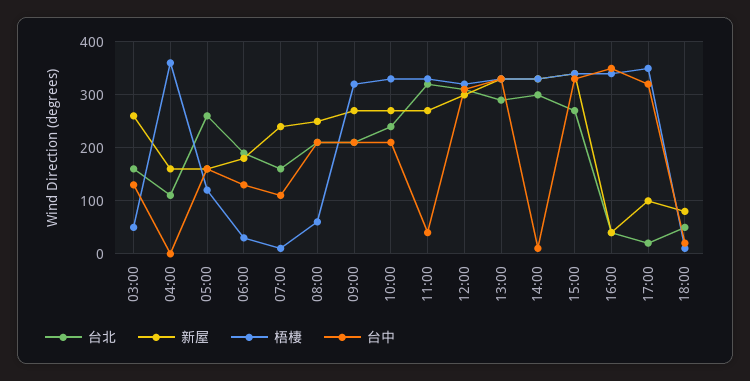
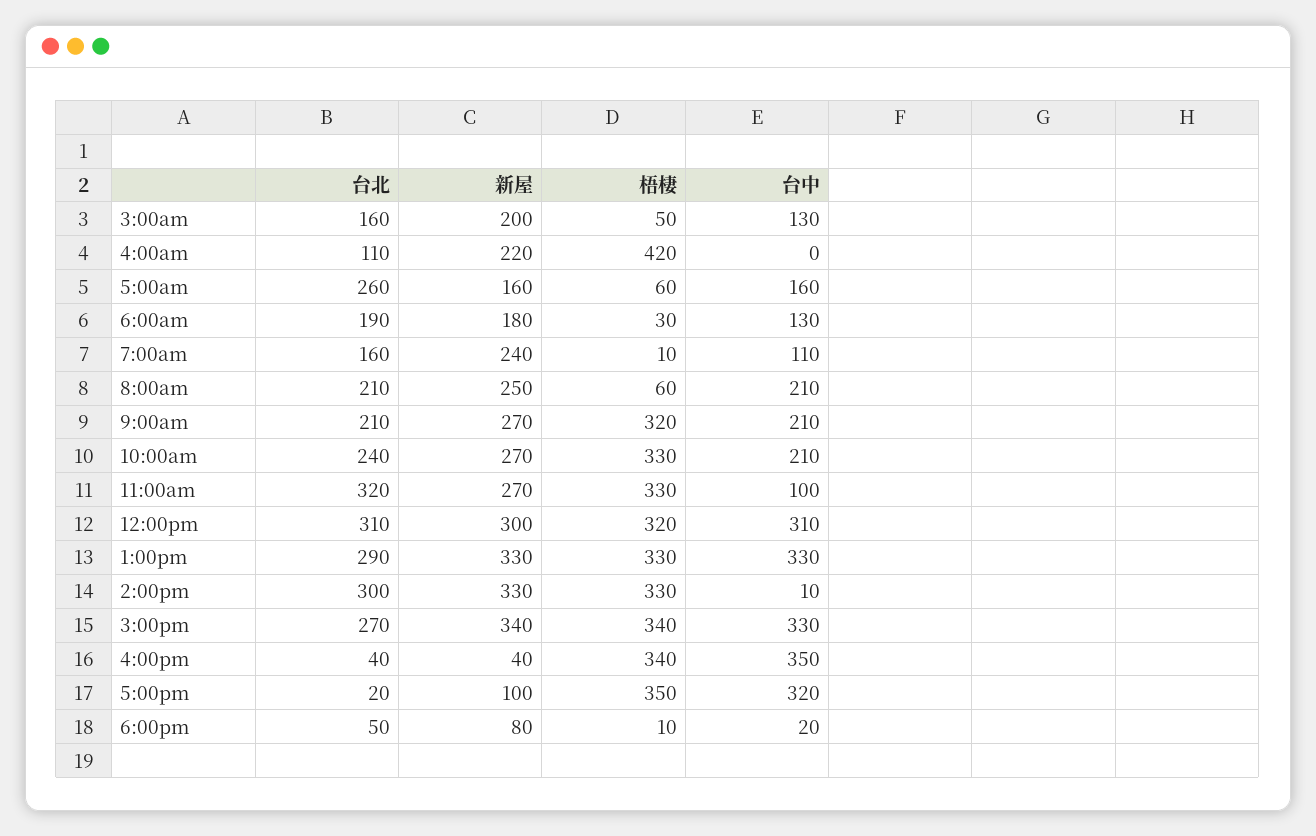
新屋, 03:00: 260 -> 200
新屋, 04:00: 160 -> 220
梧棲, 04:00: 360 -> 420
梧棲, 05:00: 120 -> 60
台中, 11:00: 40 -> 100

